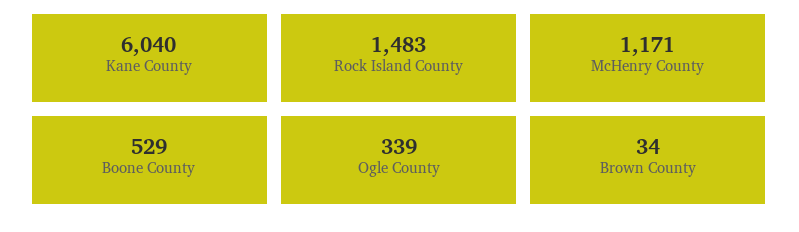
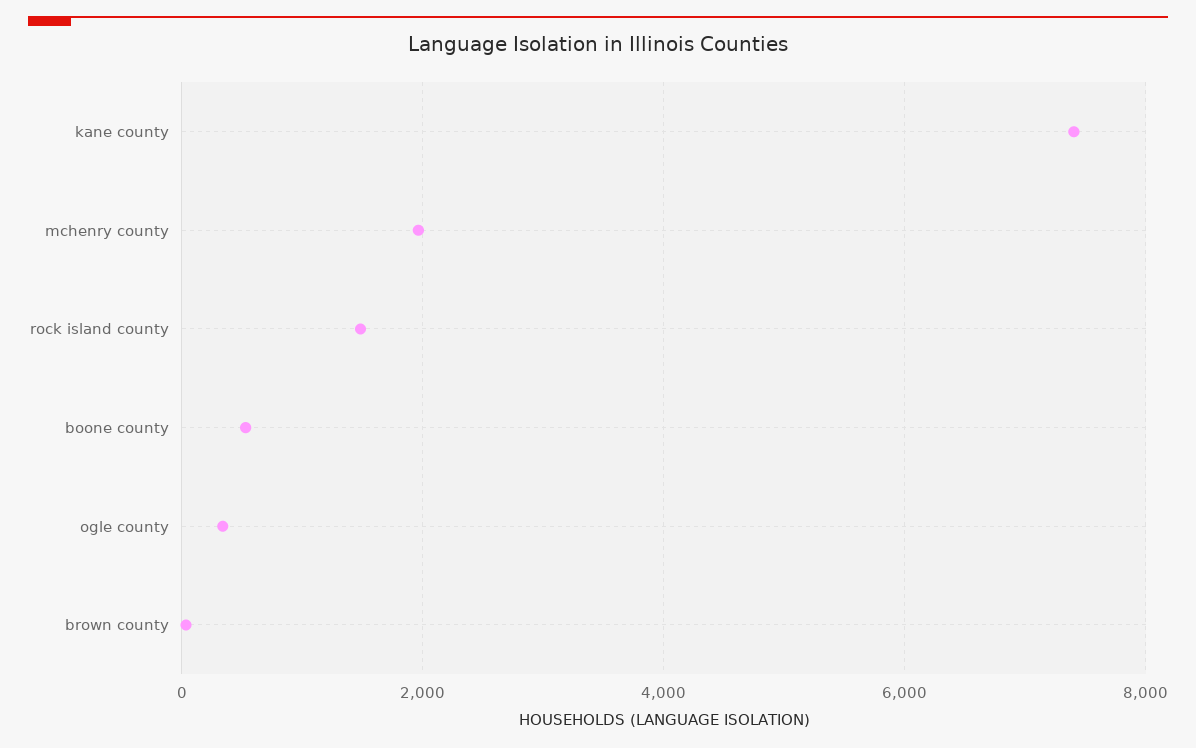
Kane County: 6040 -> 7400
McHenry County: 1171 -> 2000

